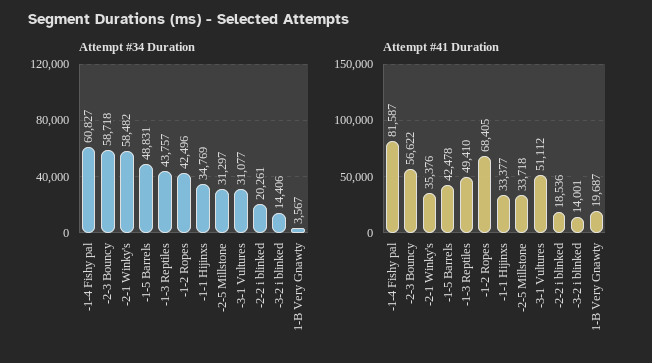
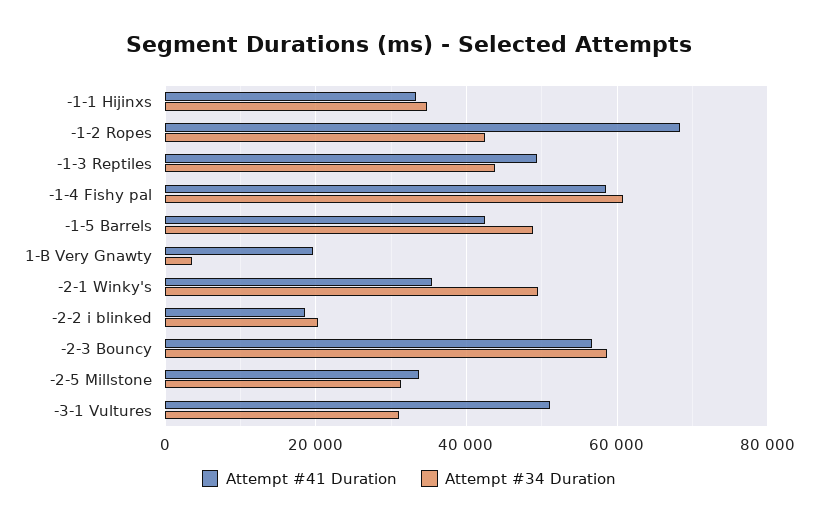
Attempt #34 Duration, -2-1 Winky's: 58482 -> 50000
Attempt #34 Duration, -3-2 i blinked: 14406 -> none
Attempt #41 Duration, -1-4 Fishy pal: 81587 -> 58000
Attempt #41 Duration, -3-2 i blinked: 14001 -> none

